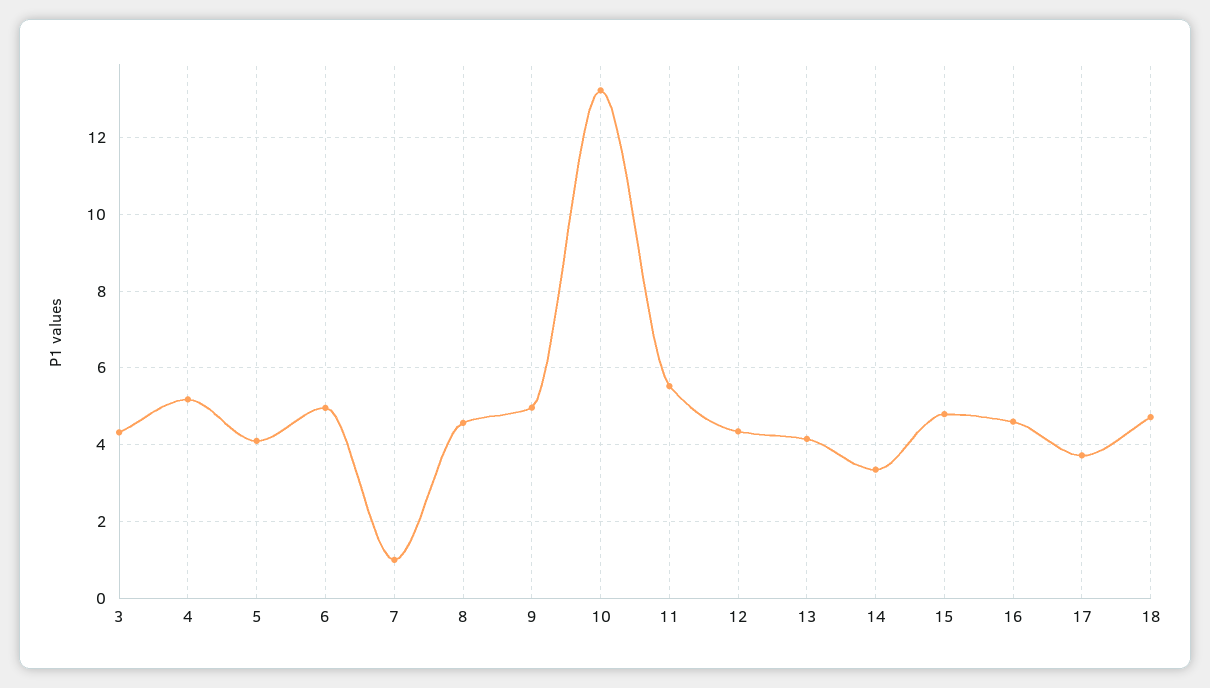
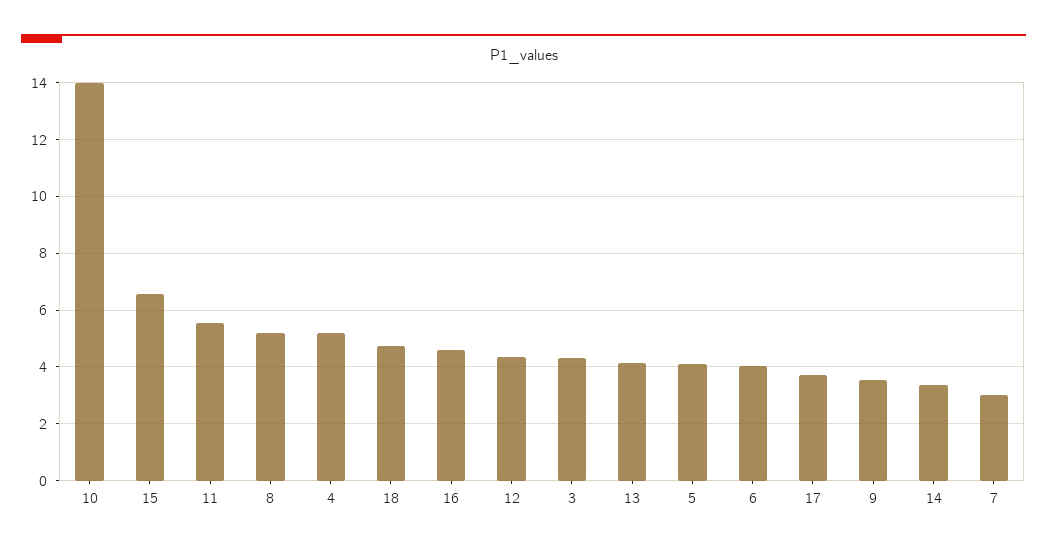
6: 5 -> 4
7: 1 -> 3
8: 4.6 -> 5.25
9: 5 -> 3.5
10: 13.2 -> 14
15: 4.8 -> 6.5

